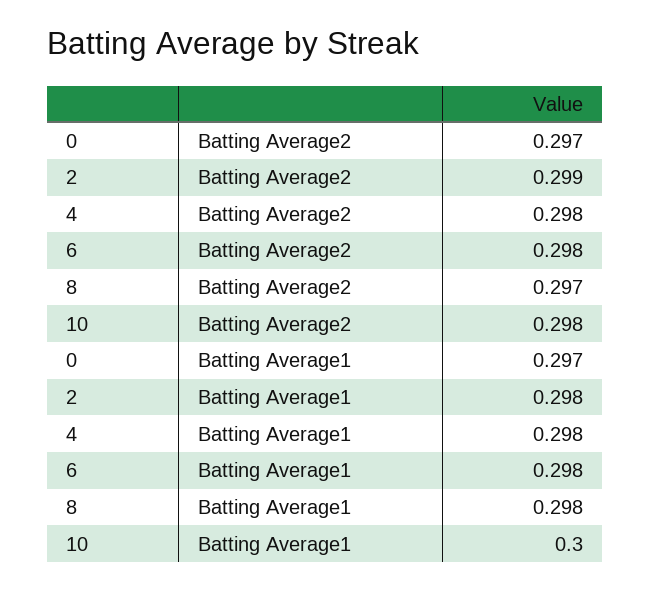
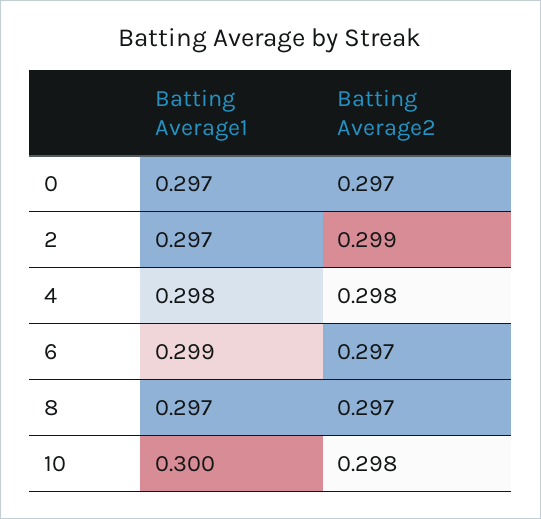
6, Batting Average2: 0.298 -> 0.297
2, Batting Average1: 0.298 -> 0.297
6, Batting Average1: 0.298 -> 0.299
8, Batting Average1: 0.298 -> 0.297

